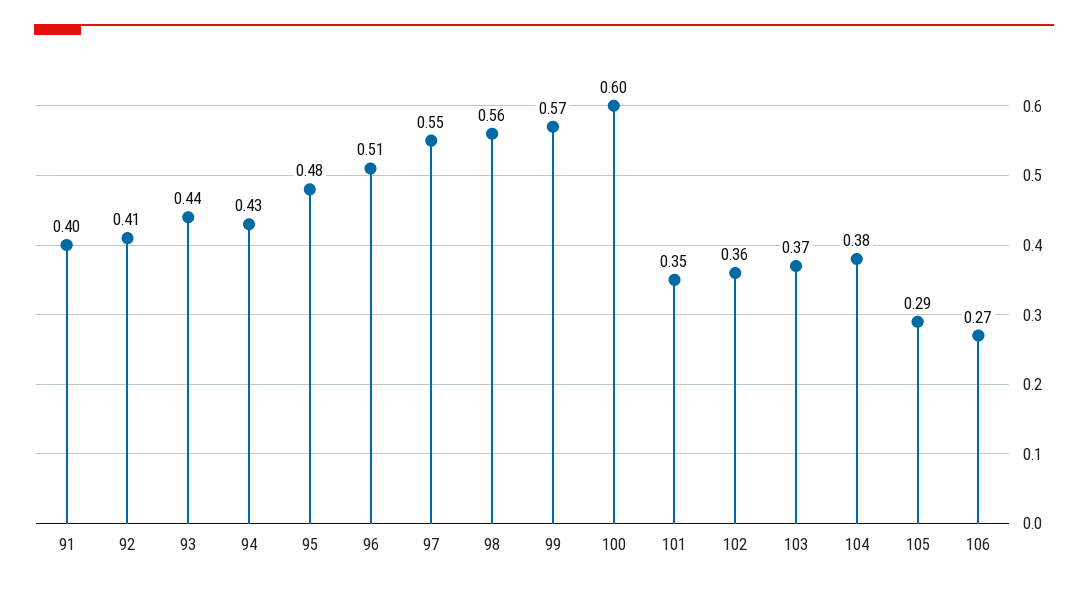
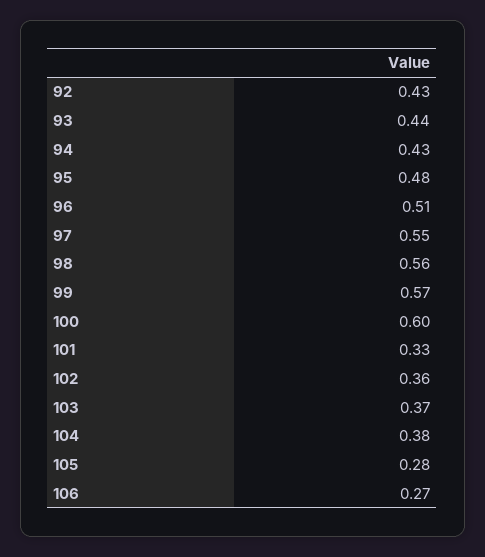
91: 0.4 -> none
92: 0.41 -> 0.43
101: 0.35 -> 0.33
105: 0.29 -> 0.28

